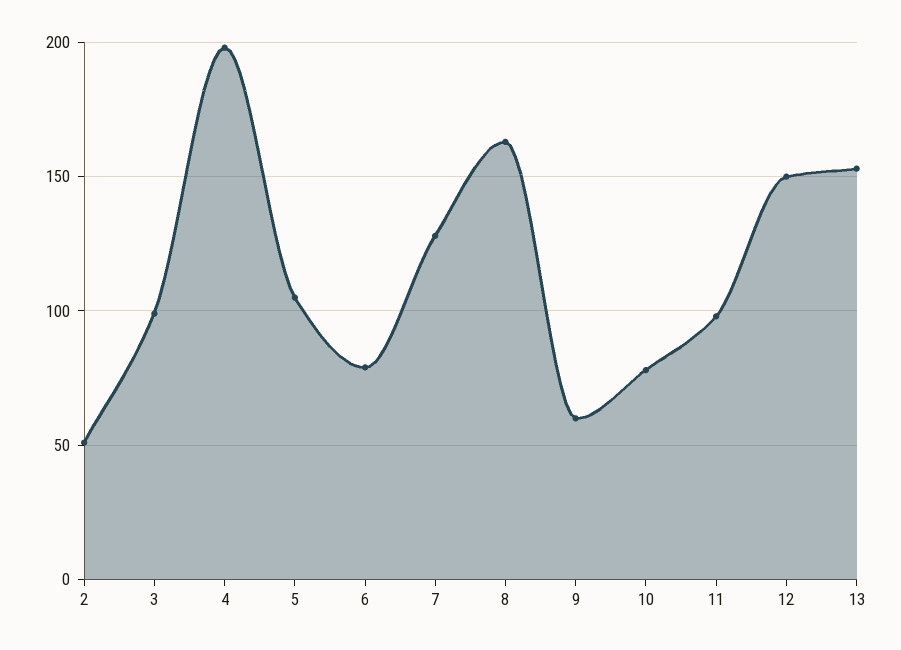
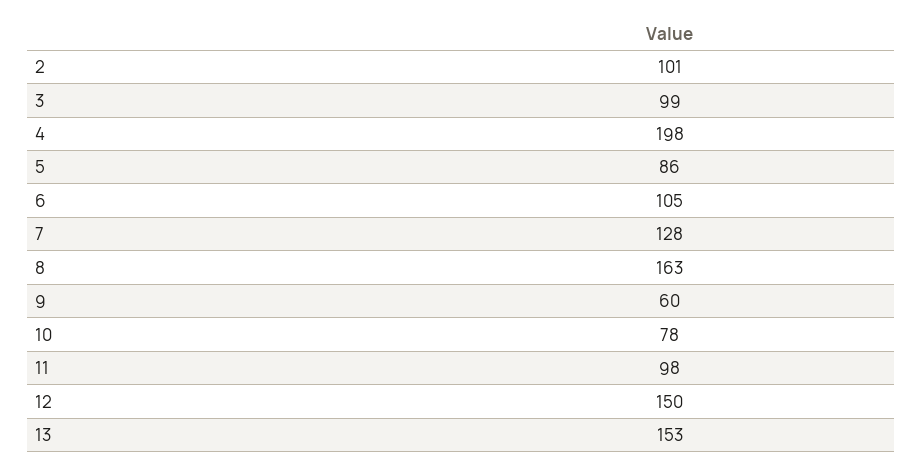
2: 50 -> 101
5: 105 -> 86
6: 80 -> 105

